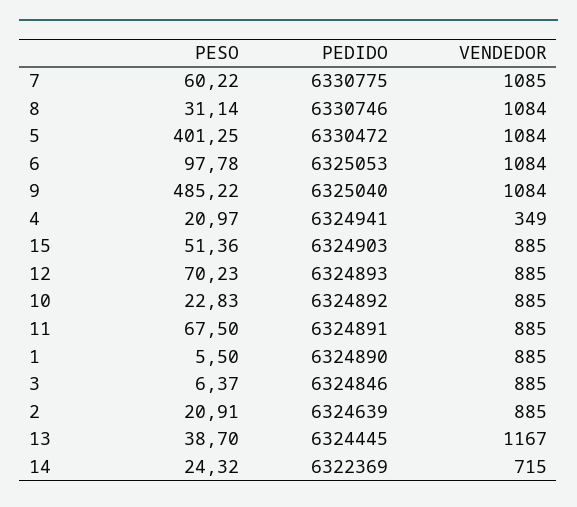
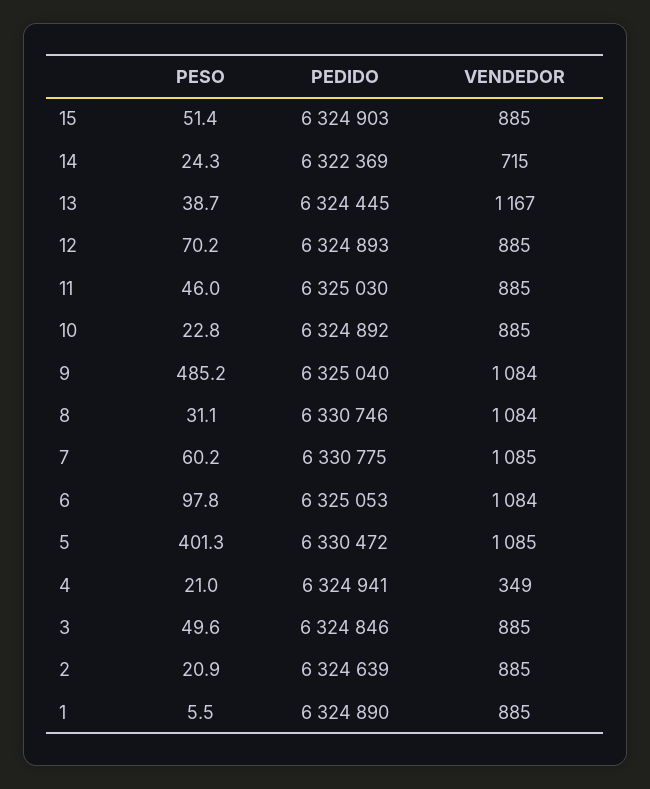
VENDEDOR, 5: 1084 -> 1085
PESO, 11: 67.5 -> 46
PEDIDO, 11: 6324891 -> 6325030
PESO, 3: 6.37 -> 49.6

